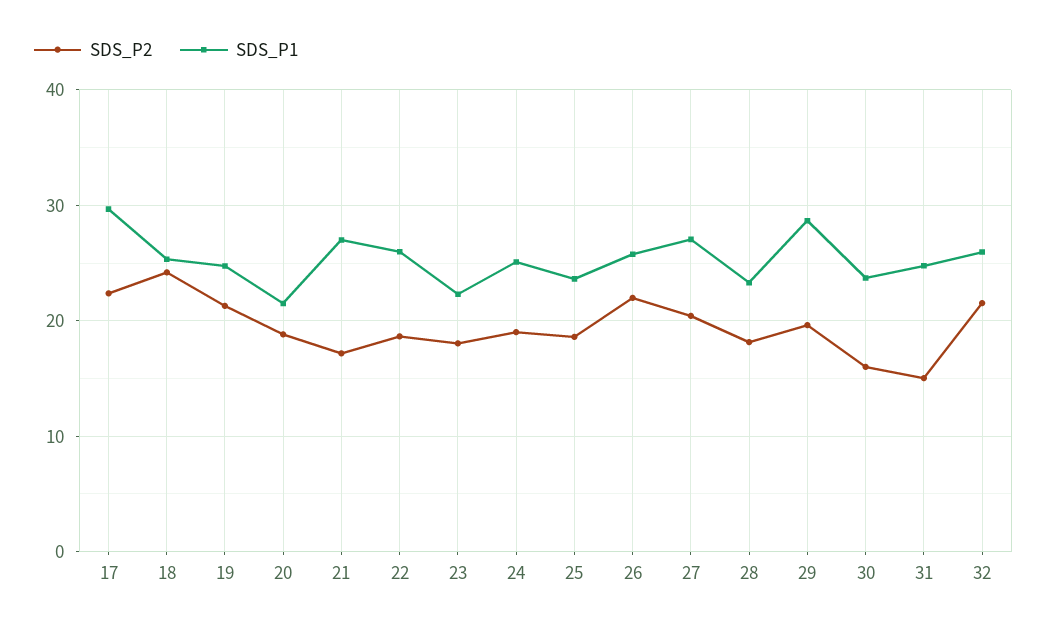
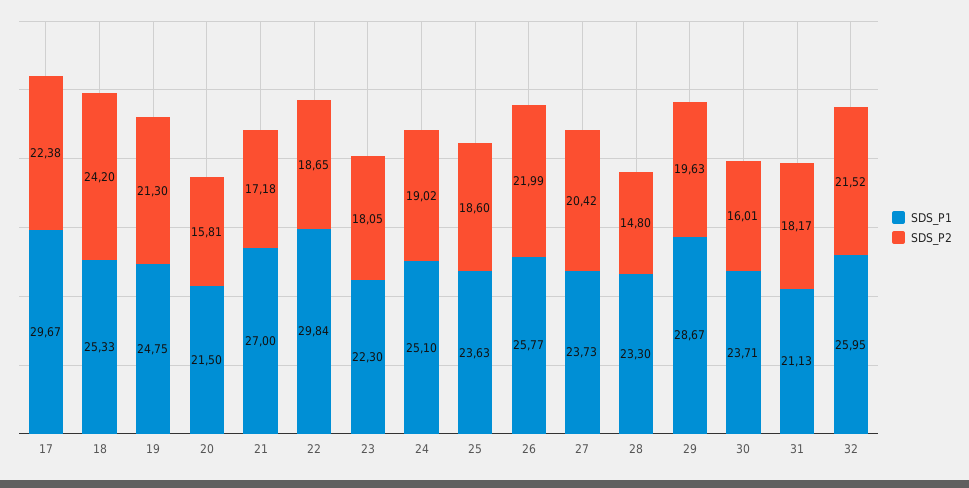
SDS_P2, 20: 19 -> 15.81
SDS_P1, 22: 26 -> 29.84
SDS_P1, 27: 27 -> 23.73
SDS_P2, 28: 18 -> 14.8
SDS_P2, 31: 15 -> 18.17
SDS_P1, 31: 25 -> 21.13

